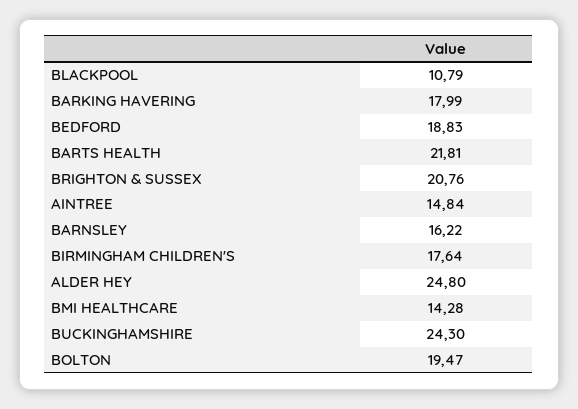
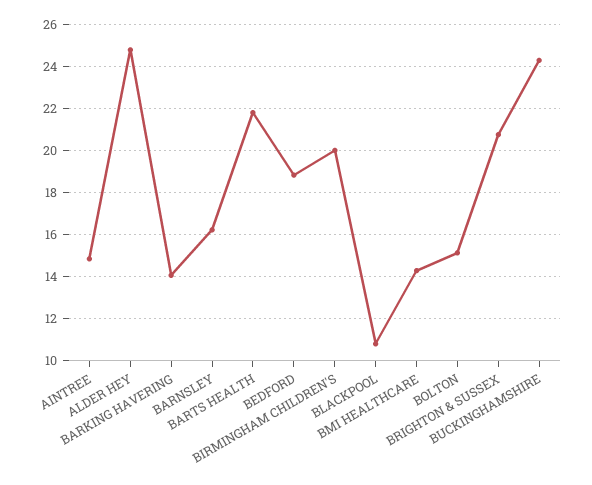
BARKING HAVERING: 17.99 -> 14
BIRMINGHAM CHILDREN'S: 17.64 -> 20
BOLTON: 19.47 -> 15

